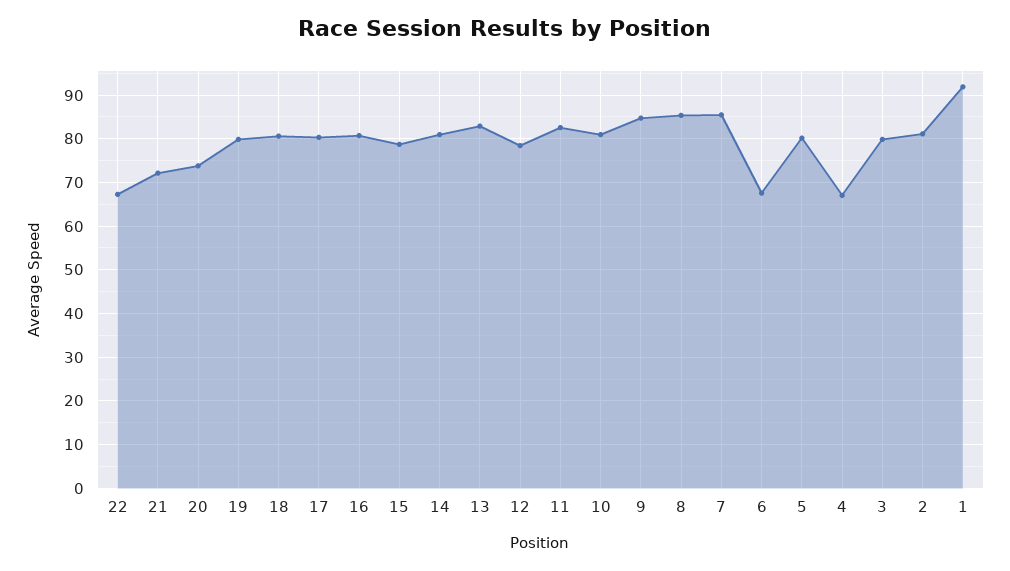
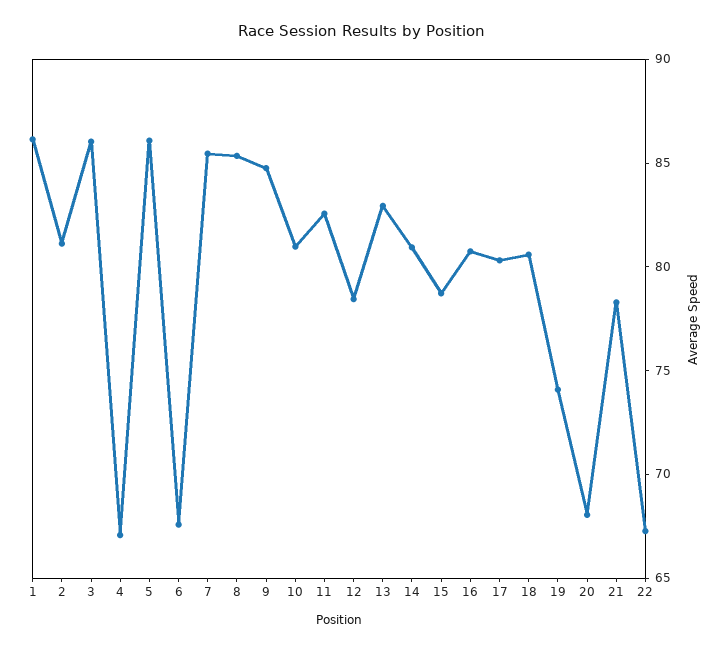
21: 72 -> 78
20: 74 -> 68
19: 80 -> 74
5: 80 -> 86
3: 80 -> 86
1: 92 -> 86

